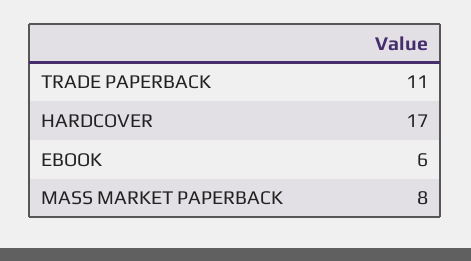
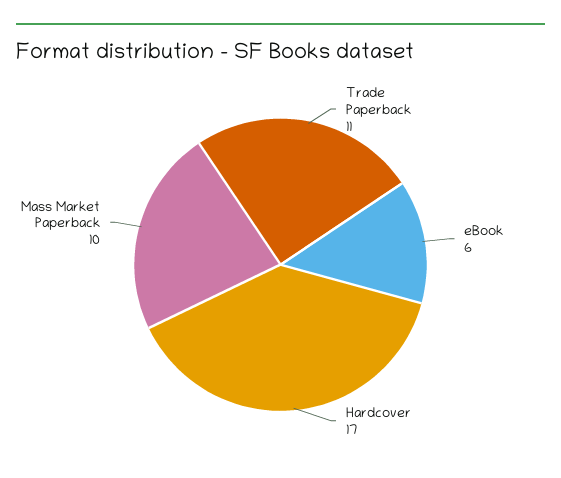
MASS MARKET PAPERBACK: 8 -> 10

